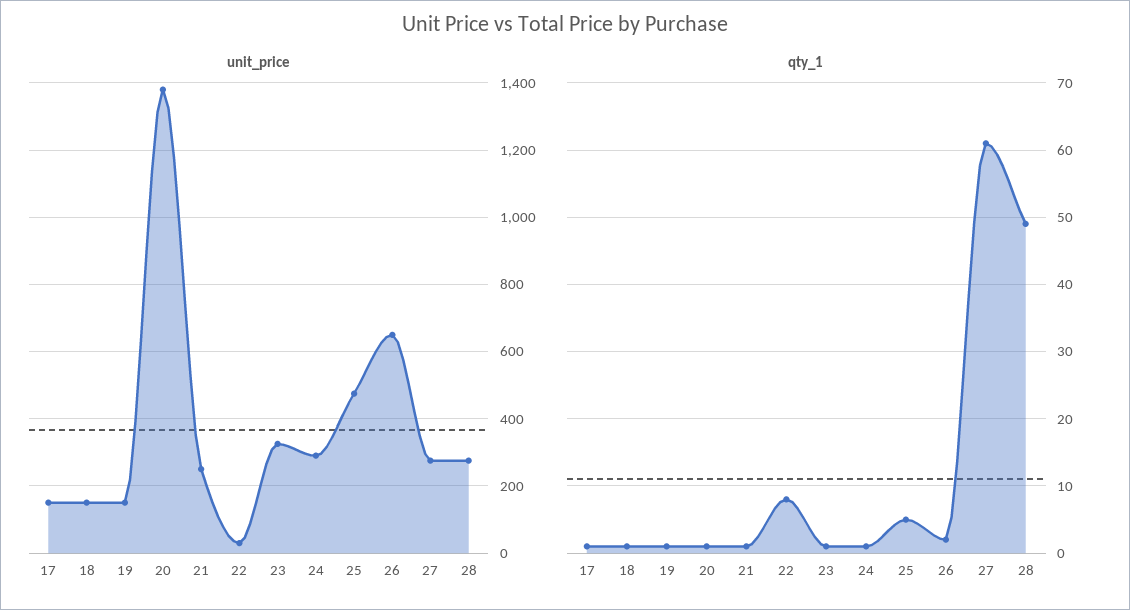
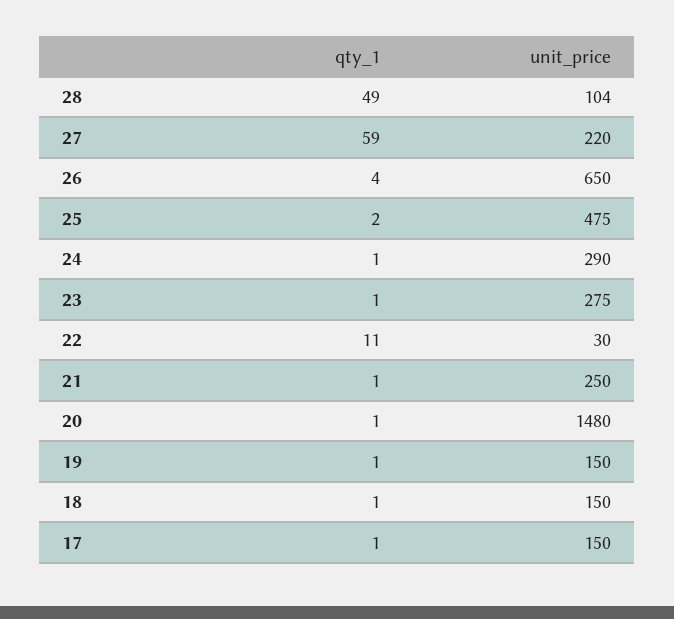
unit_price, 20: 1380 -> 1480
unit_price, 23: 320 -> 275
unit_price, 27: 280 -> 220
unit_price, 28: 280 -> 104
qty_1, 22: 8 -> 11
qty_1, 25: 5 -> 2
qty_1, 26: 2 -> 4
qty_1, 27: 61 -> 59

